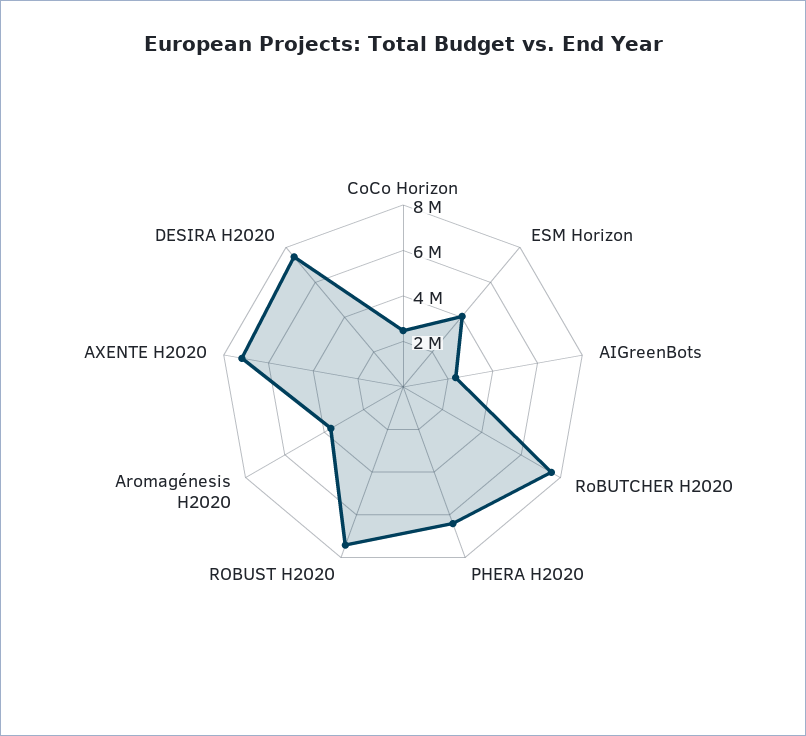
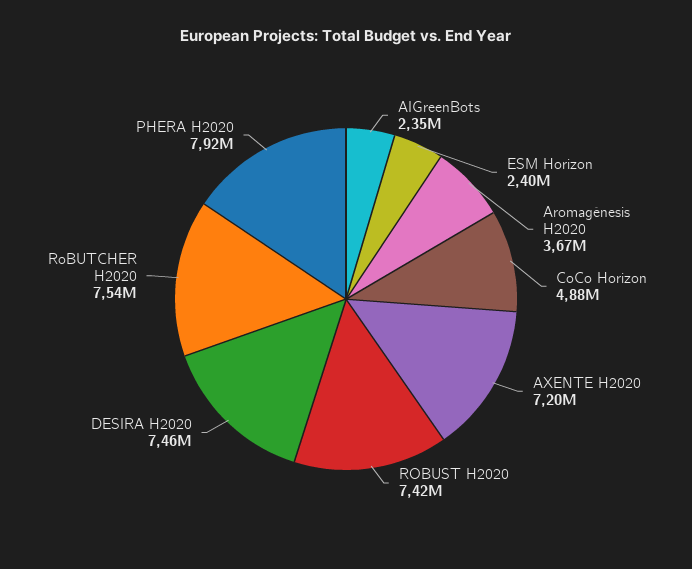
CoCo Horizon: 2500000 -> 4880000
ESM Horizon: 4000000 -> 2400000
PHERA H2020: 6500000 -> 7920000

